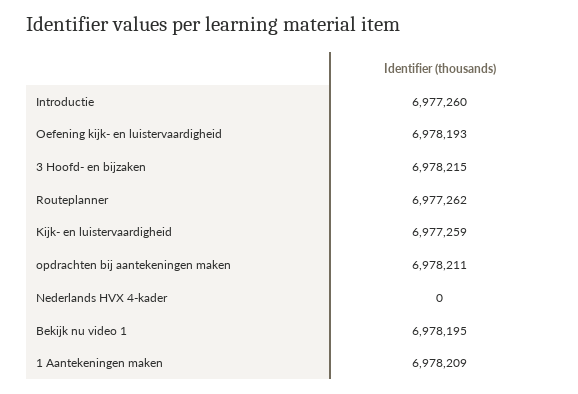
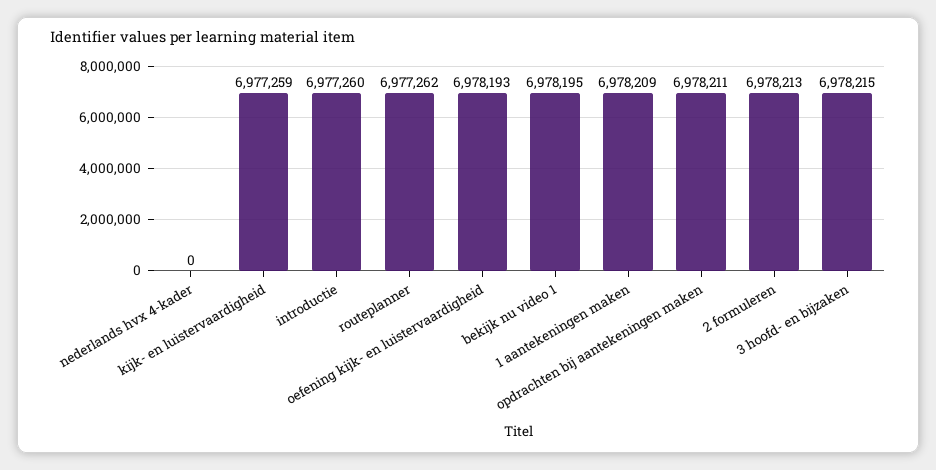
2 formuleren: none -> 6978213

